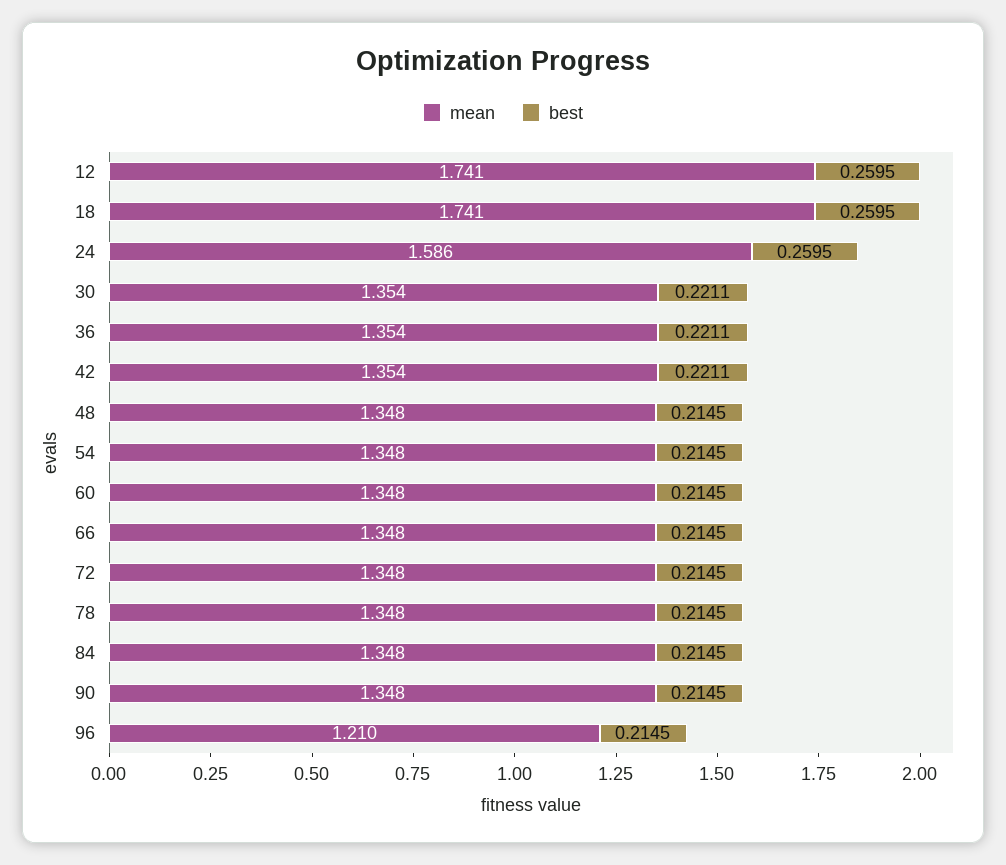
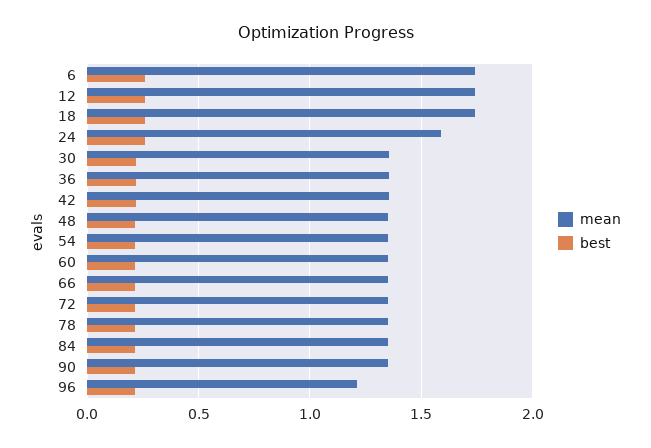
mean, 6: none -> 1.75
best, 6: none -> 0.25

